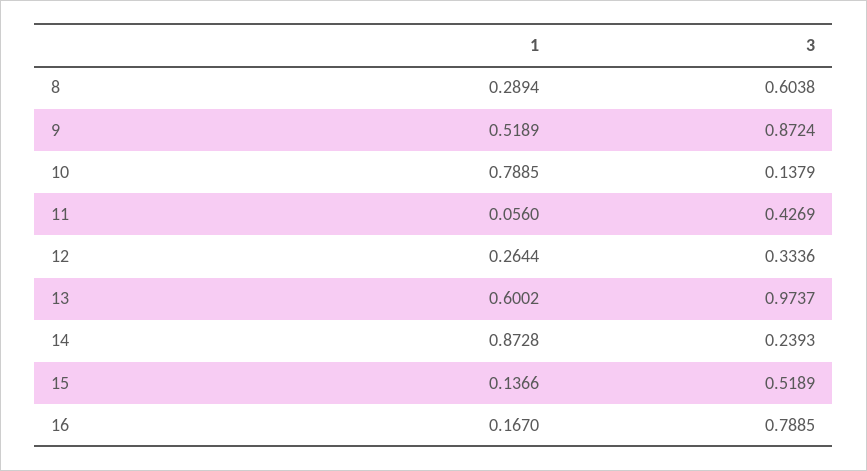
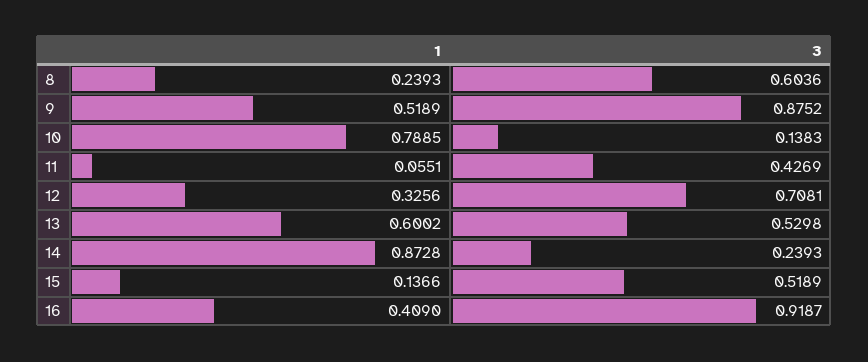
1, 8: 0.2894 -> 0.2393
3, 8: 0.6038 -> 0.6036
3, 9: 0.8724 -> 0.8752
3, 10: 0.1379 -> 0.1383
1, 11: 0.056 -> 0.0551
1, 12: 0.2644 -> 0.3256
3, 12: 0.3336 -> 0.7081
3, 13: 0.9737 -> 0.5298
1, 16: 0.167 -> 0.409
3, 16: 0.7885 -> 0.9187

